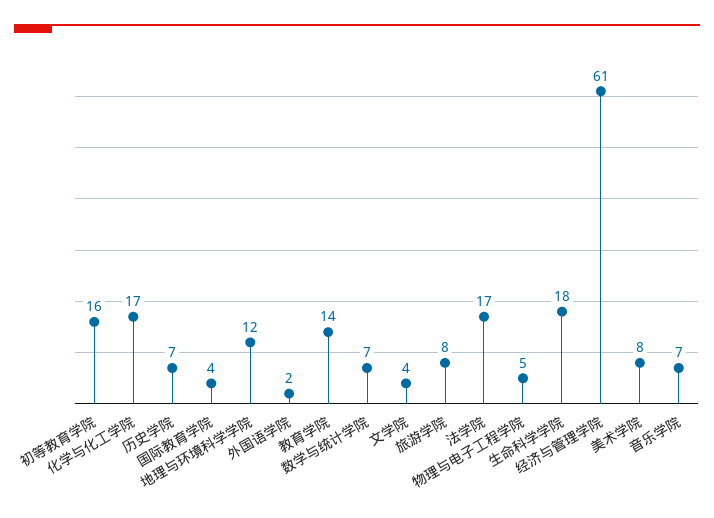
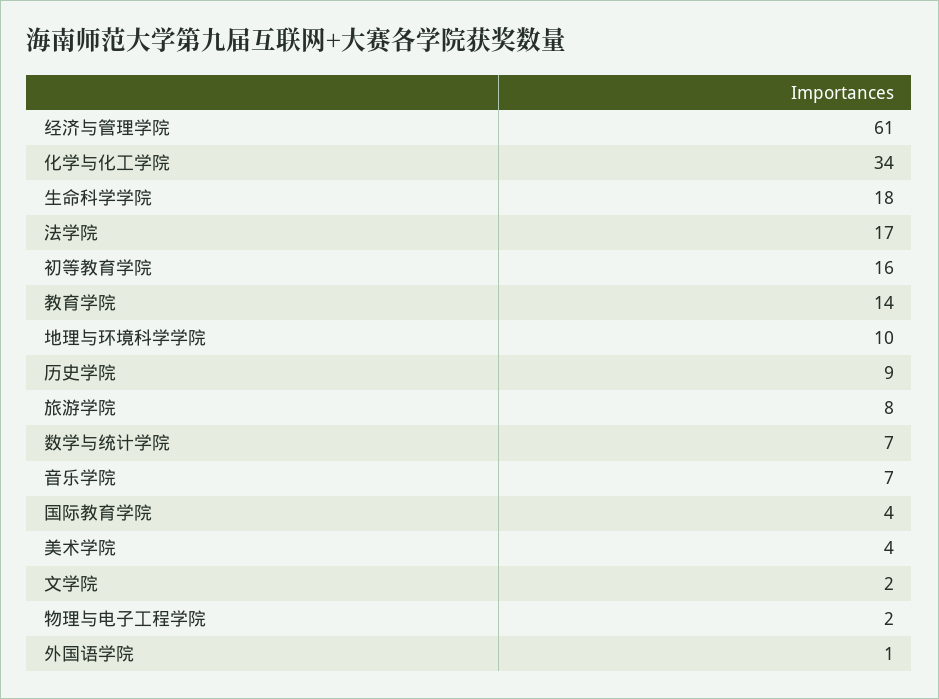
化学与化工学院: 17 -> 34
历史学院: 7 -> 9
地理与环境科学学院: 12 -> 10
外国语学院: 2 -> 1
文学院: 4 -> 2
物理与电子工程学院: 5 -> 2
美术学院: 8 -> 4

